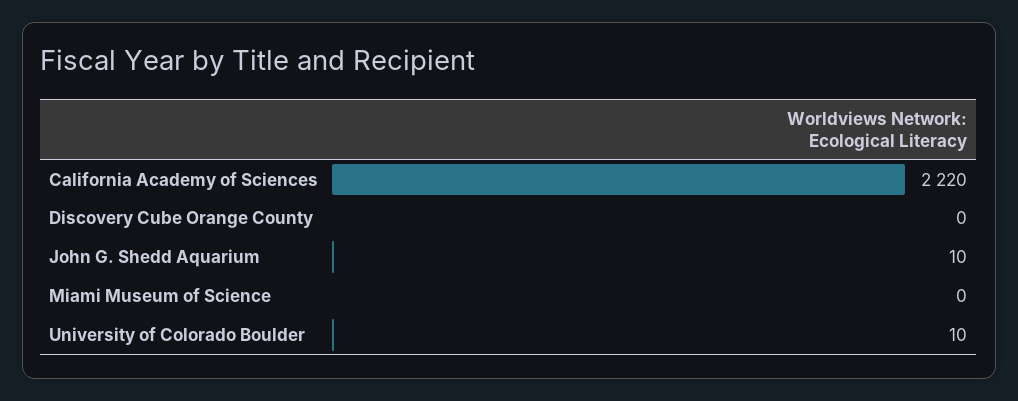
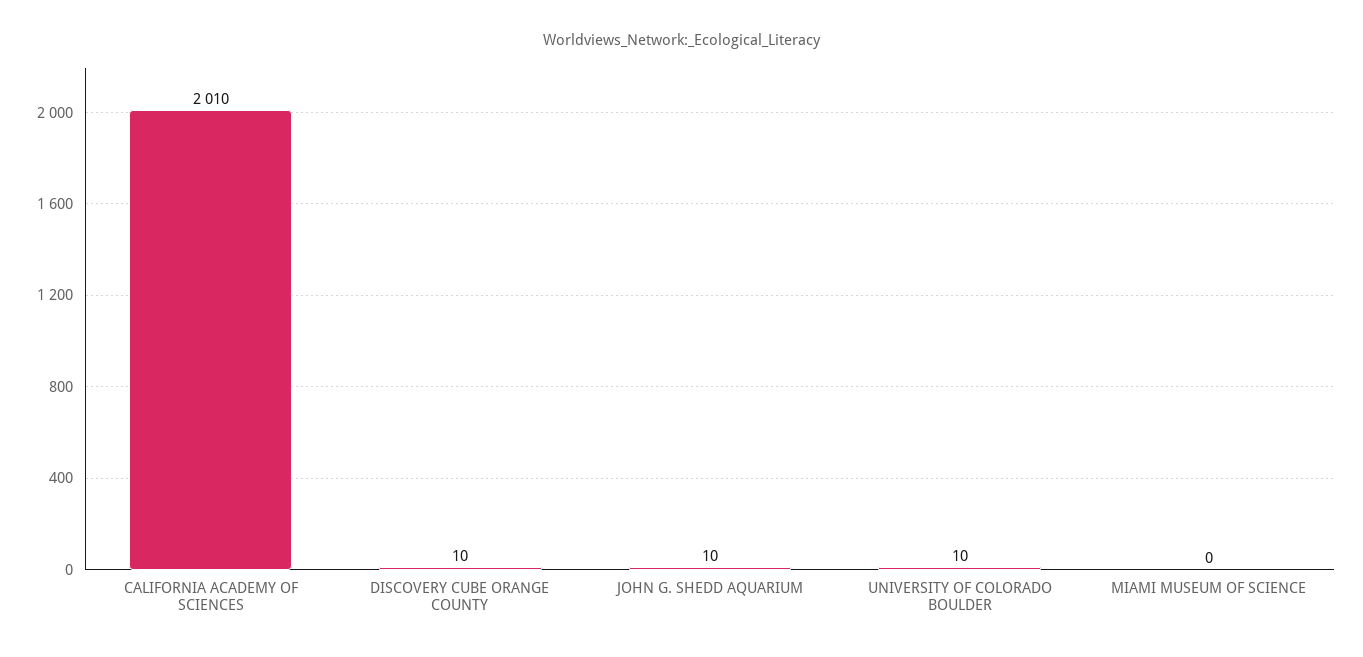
California Academy of Sciences: 2220 -> 2010
Discovery Cube Orange County: 0 -> 10

